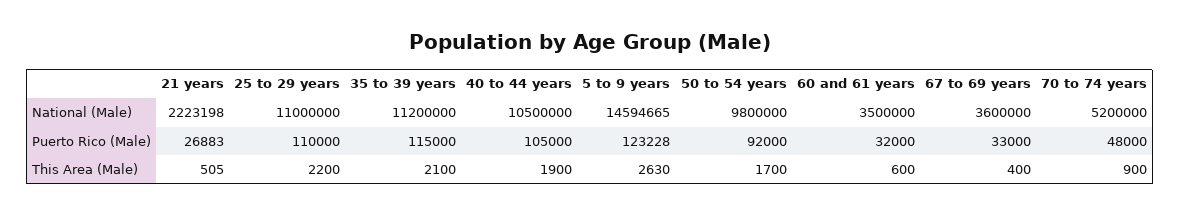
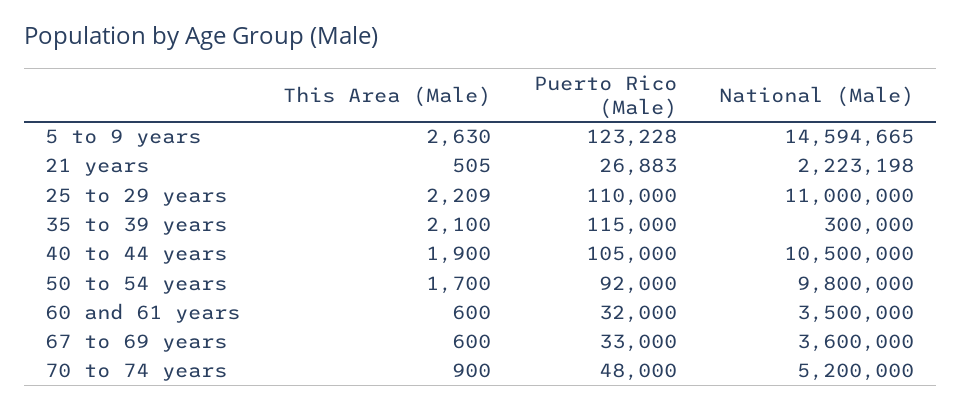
35 to 39 years, National (Male): 11200000 -> 300000
25 to 29 years, This Area (Male): 2200 -> 2209
67 to 69 years, This Area (Male): 400 -> 600

